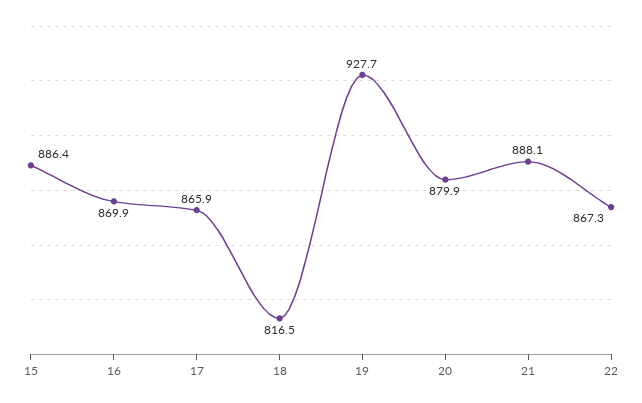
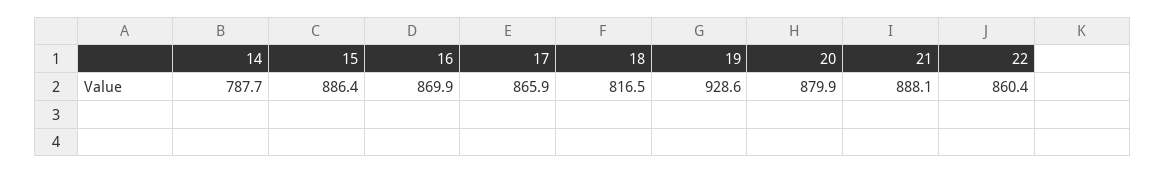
19: 927.7 -> 928.6
22: 867.3 -> 860.4
14: none -> 787.7

